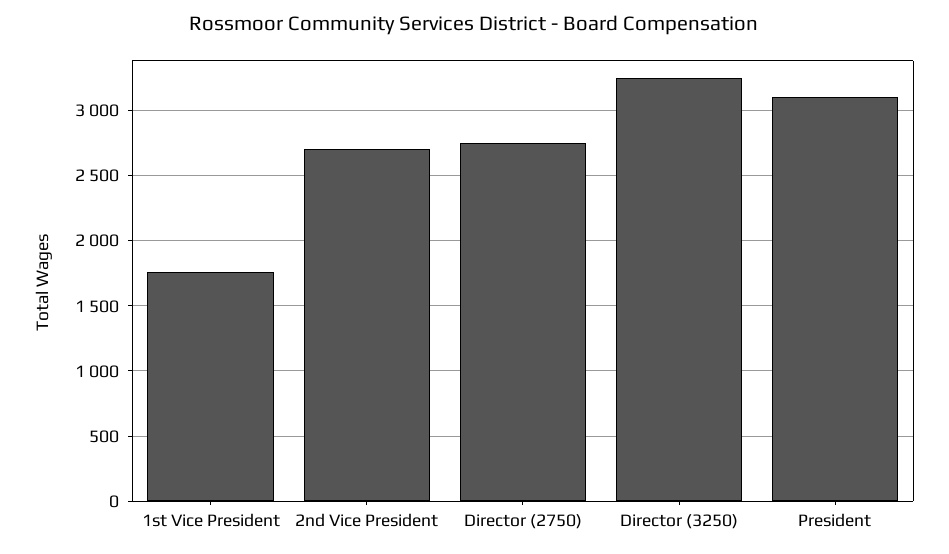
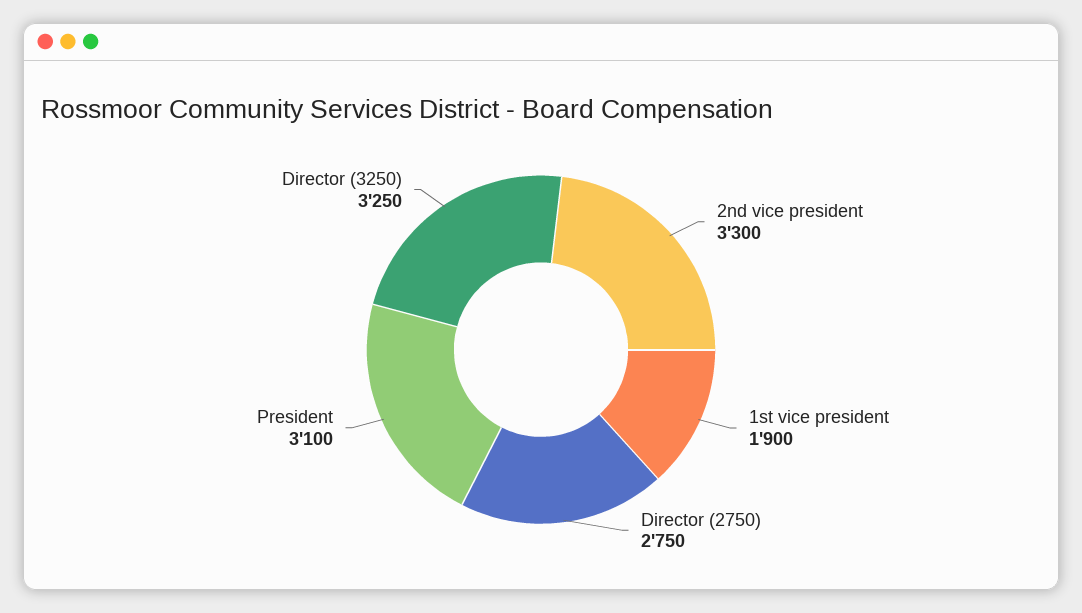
1st Vice President: 1750 -> 1900
2nd Vice President: 2700 -> 3300

